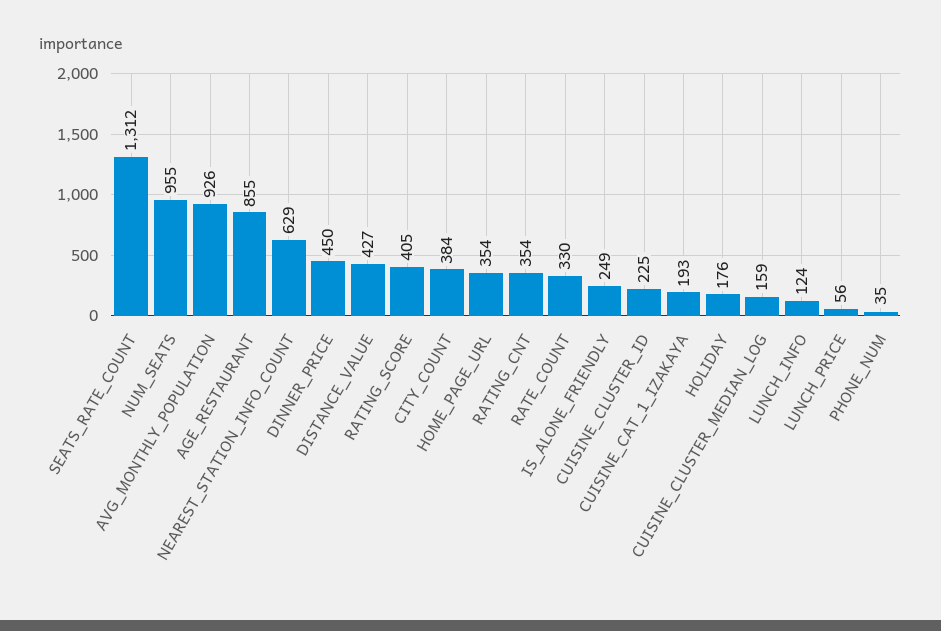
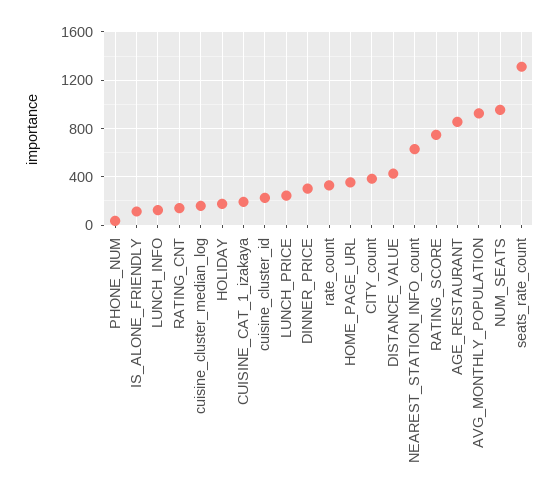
DINNER_PRICE: 450 -> 300
RATING_SCORE: 405 -> 750
RATING_CNT: 354 -> 150
IS_ALONE_FRIENDLY: 249 -> 100
LUNCH_PRICE: 56 -> 250

